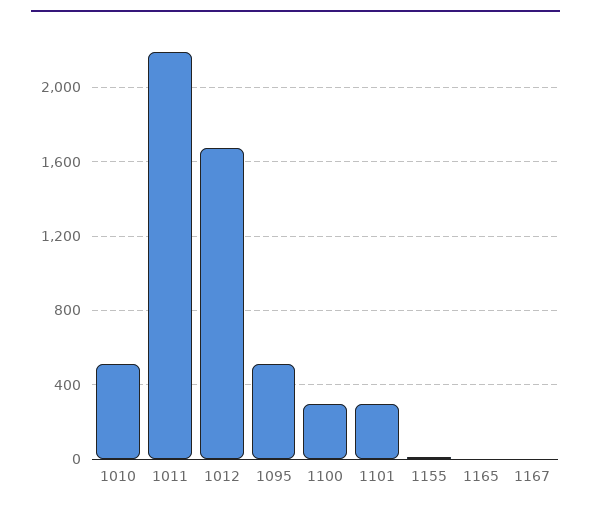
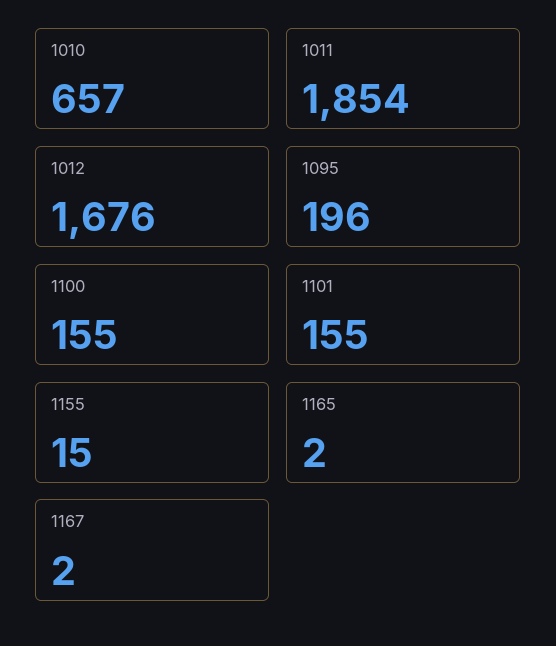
1010: 500 -> 657
1011: 2200 -> 1854
1095: 500 -> 196
1100: 300 -> 155
1101: 300 -> 155

